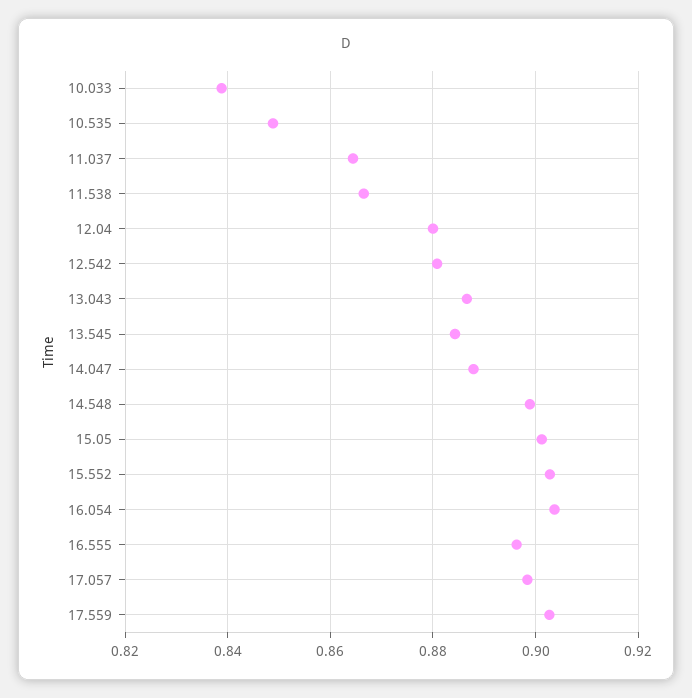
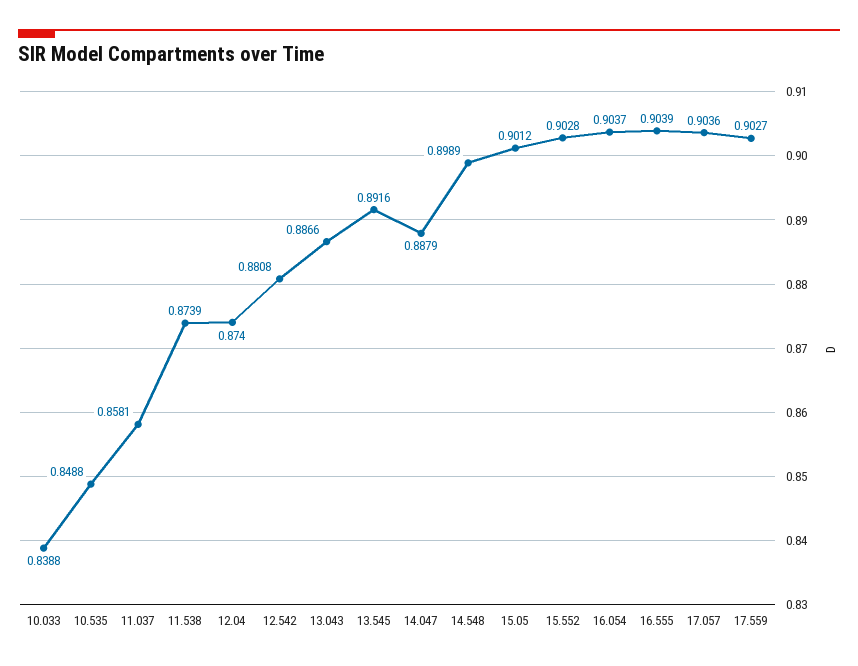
11.037: 0.864 -> 0.8581
11.538: 0.866 -> 0.8739
12.04: 0.88 -> 0.874
13.545: 0.884 -> 0.8916
16.555: 0.896 -> 0.9039
17.057: 0.898 -> 0.9036

